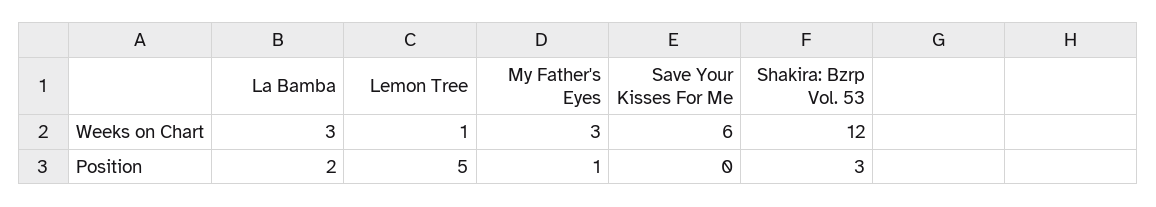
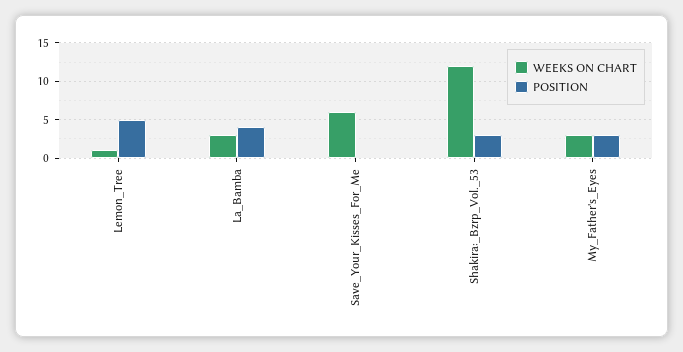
Position, La Bamba: 2 -> 4
Position, My Father's Eyes: 1 -> 3

